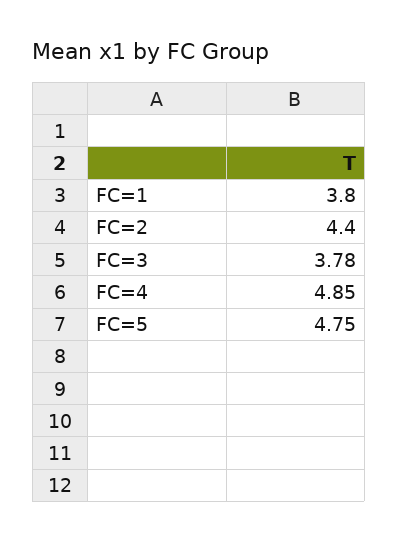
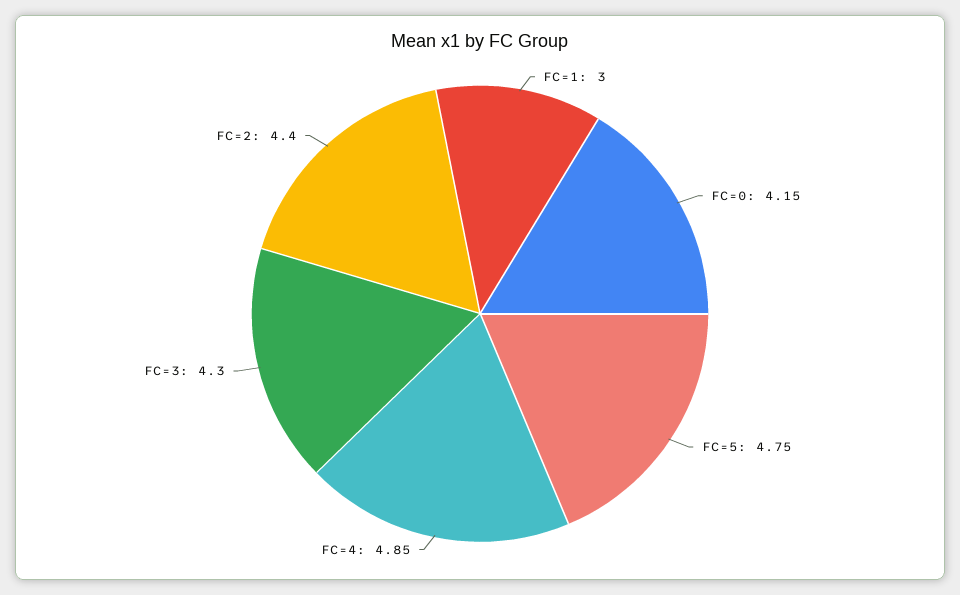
FC=1: 3.8 -> 3
FC=3: 3.78 -> 4.3
FC=0: none -> 4.15

